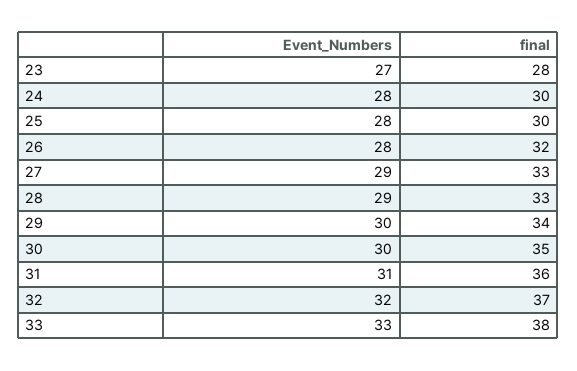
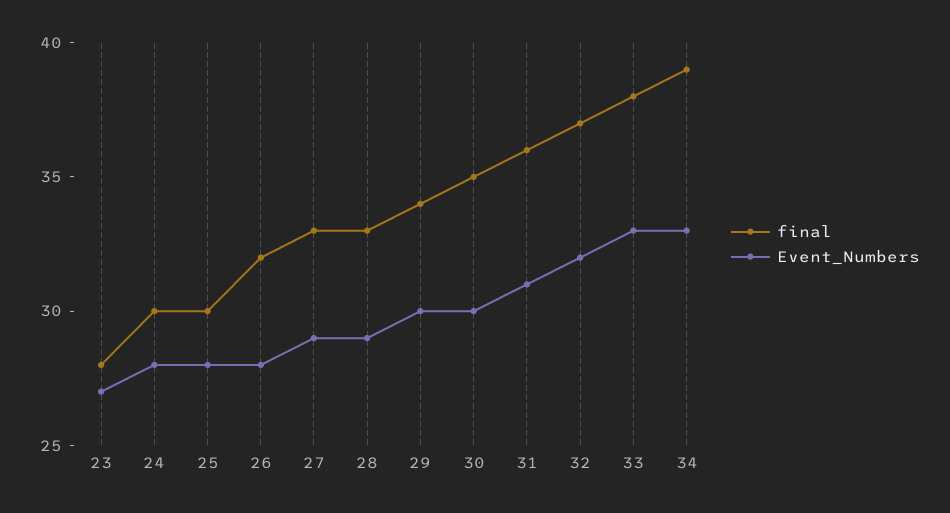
final, 34: none -> 39
Event_Numbers, 34: none -> 33

